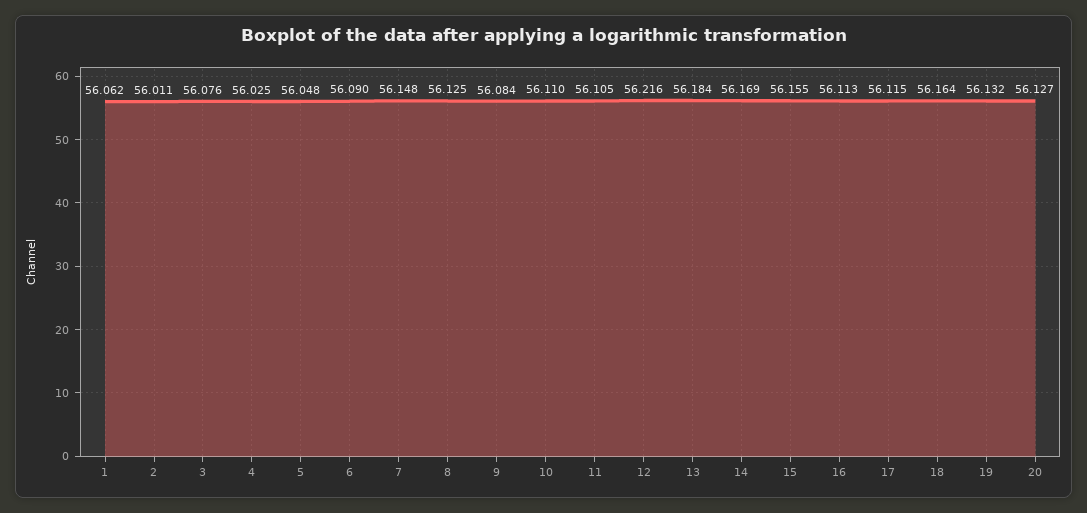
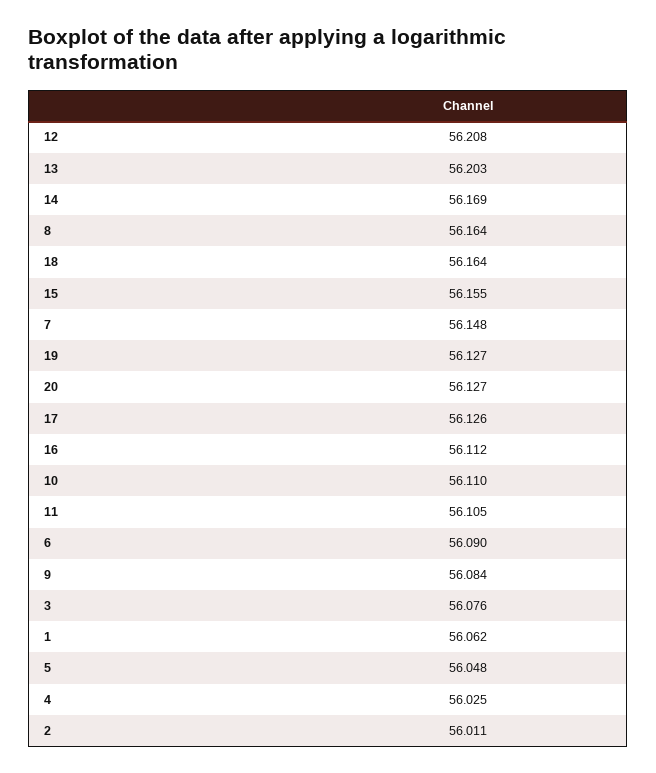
8: 56.125 -> 56.164
12: 56.216 -> 56.208
13: 56.184 -> 56.203
16: 56.113 -> 56.112
17: 56.115 -> 56.126
19: 56.132 -> 56.127

